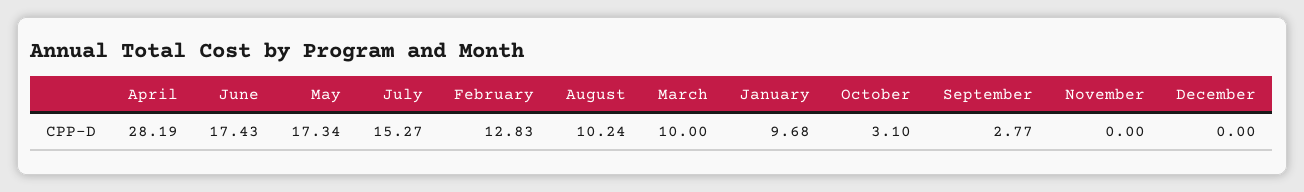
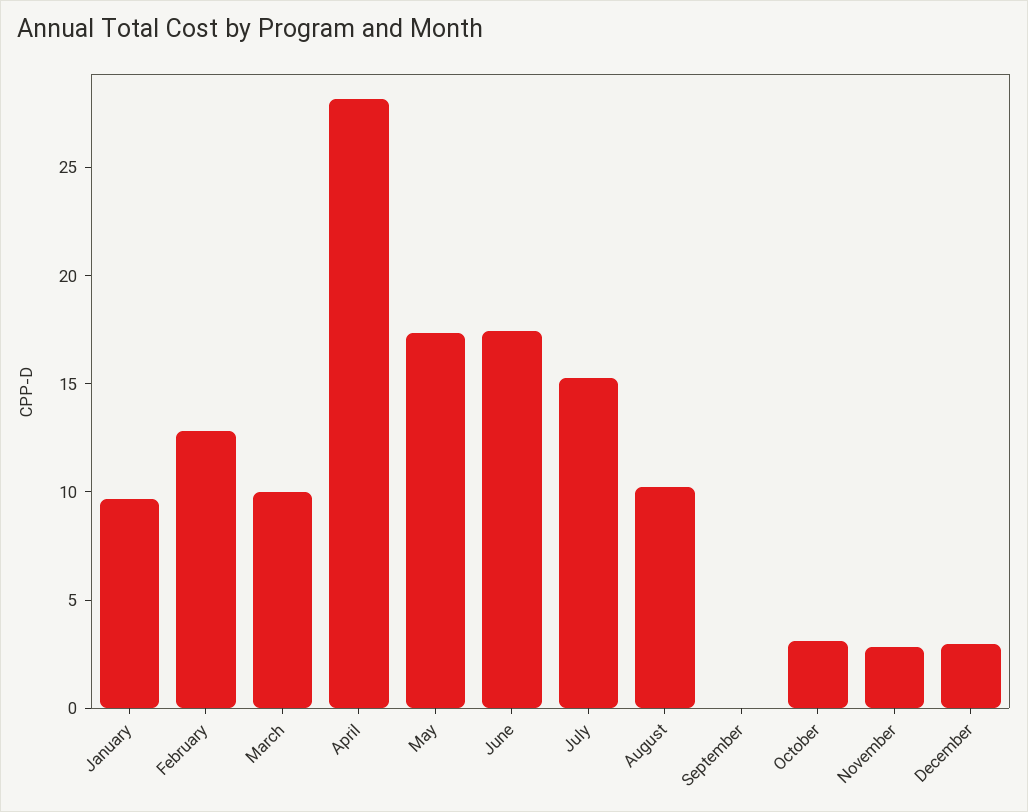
September: 2.77 -> 0
November: 0 -> 3
December: 0 -> 3

